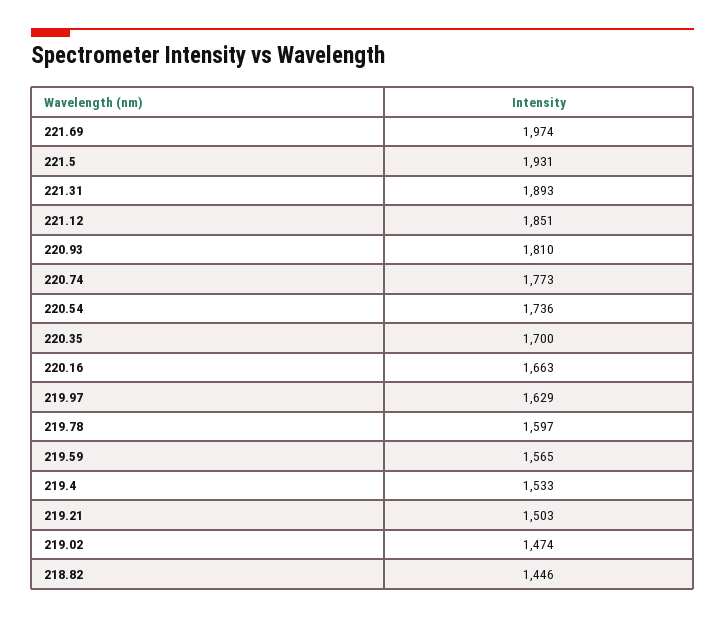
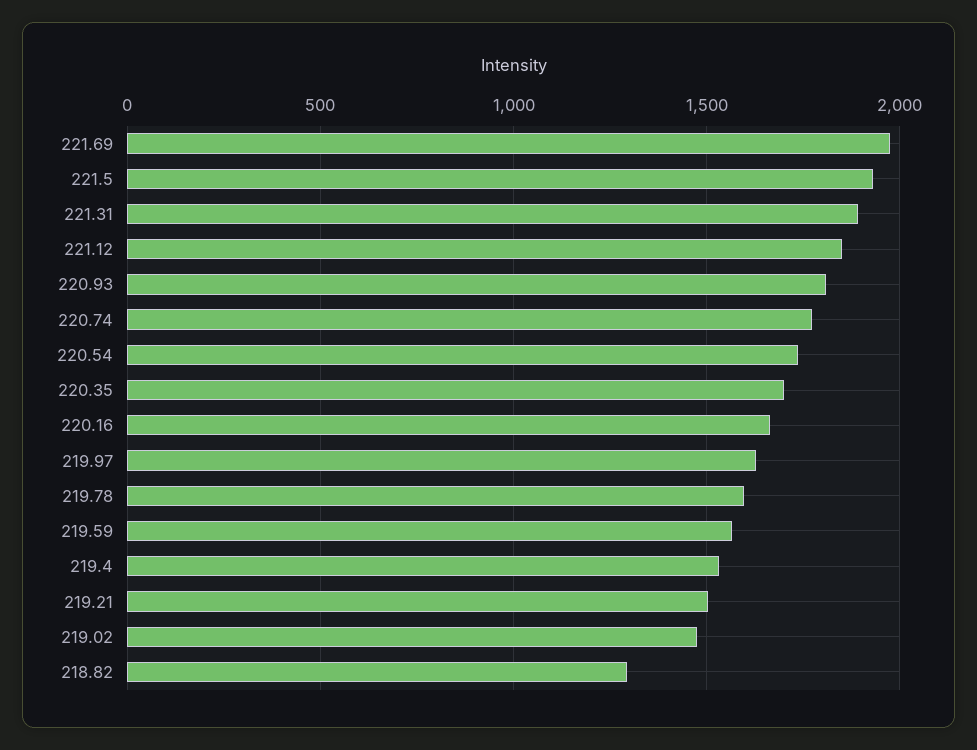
218.82: 1446 -> 1300

